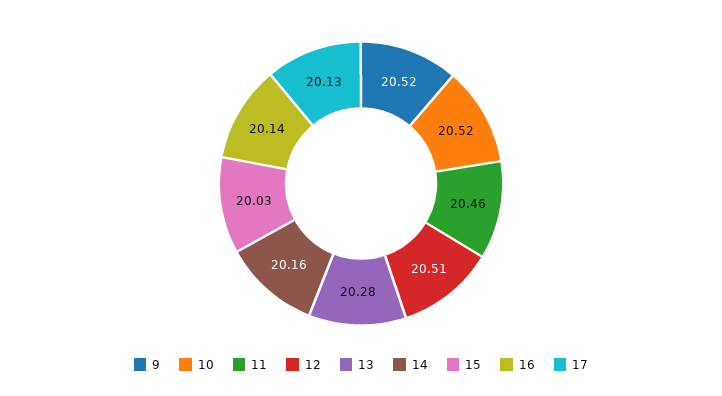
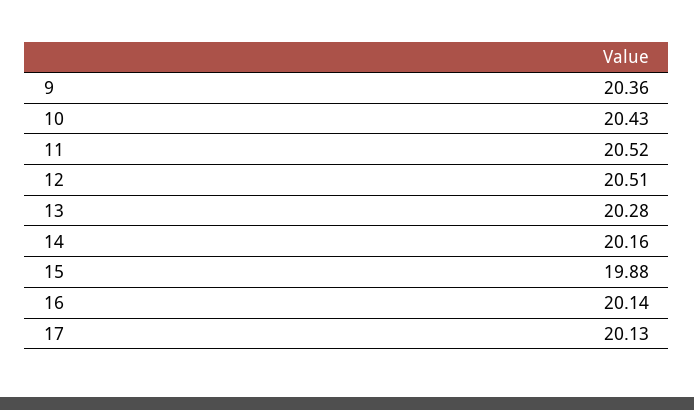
9: 20.52 -> 20.36
10: 20.52 -> 20.43
11: 20.46 -> 20.52
15: 20.03 -> 19.88

